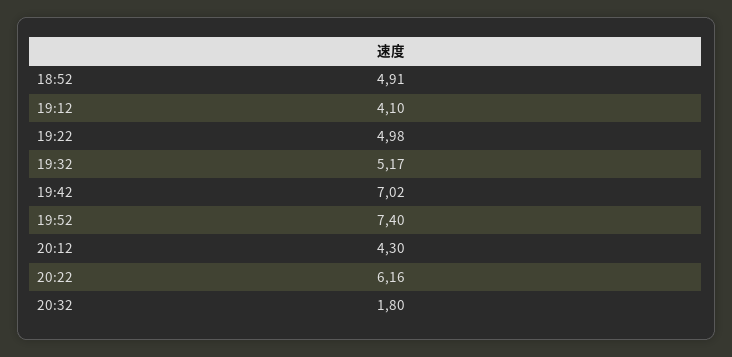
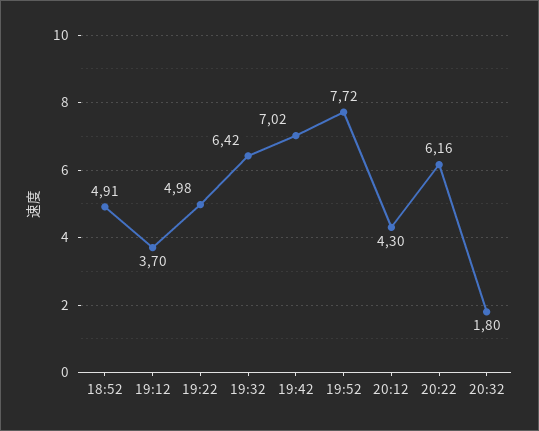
19:12: 4.1 -> 3.7
19:32: 5.17 -> 6.42
19:52: 7.4 -> 7.72

